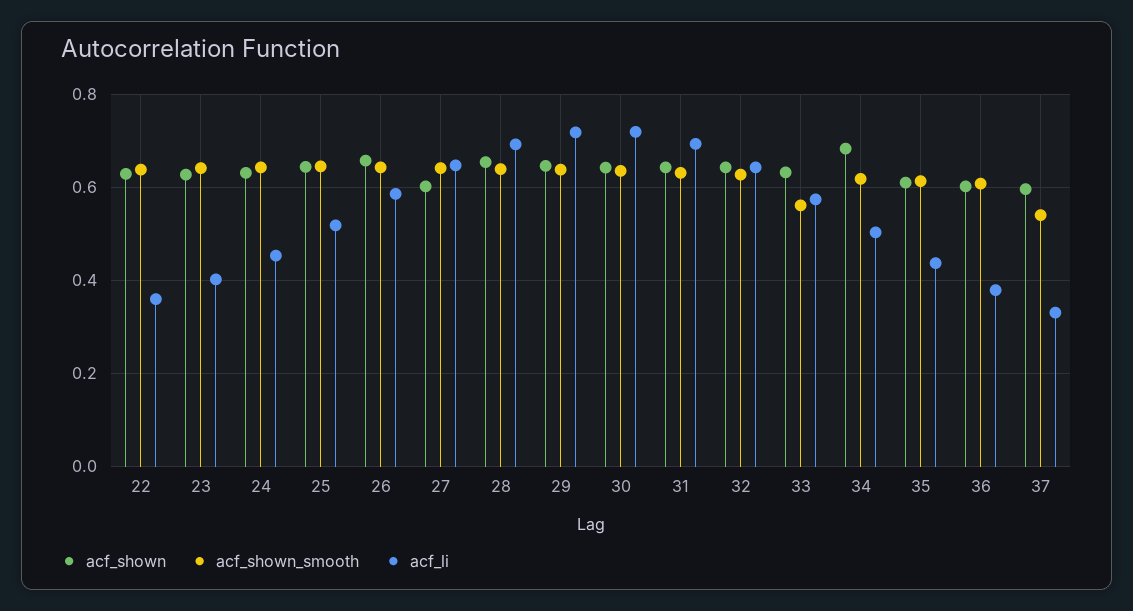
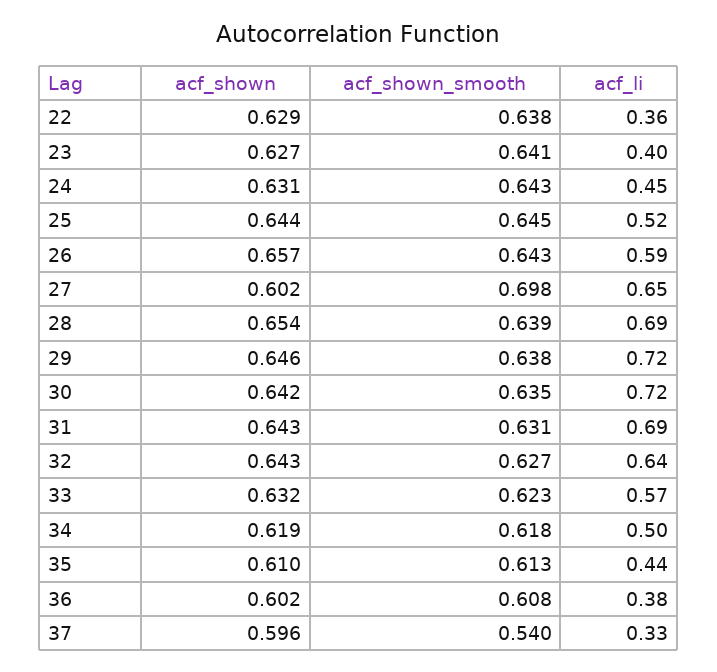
acf_shown_smooth, 27: 0.64 -> 0.698
acf_shown_smooth, 33: 0.56 -> 0.623
acf_shown, 34: 0.68 -> 0.619

